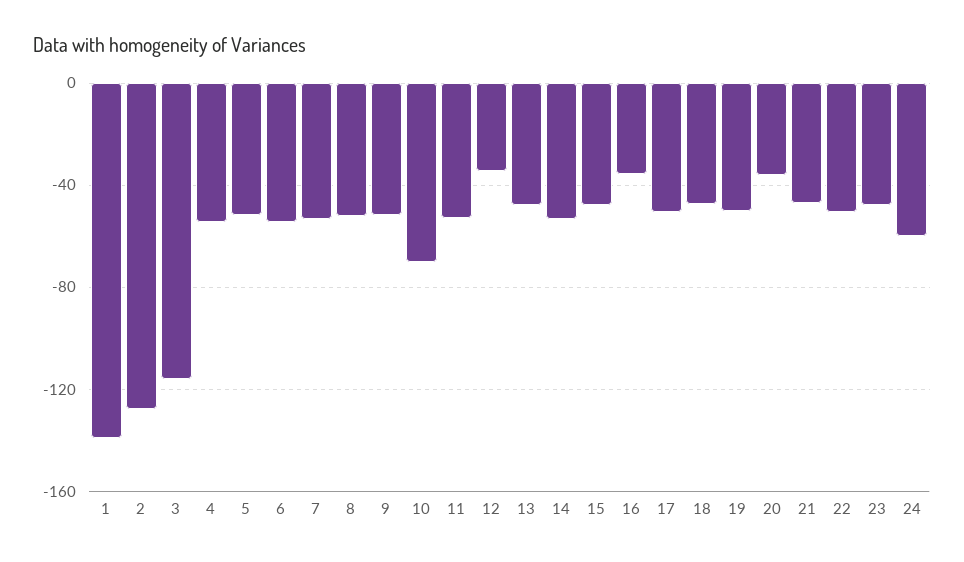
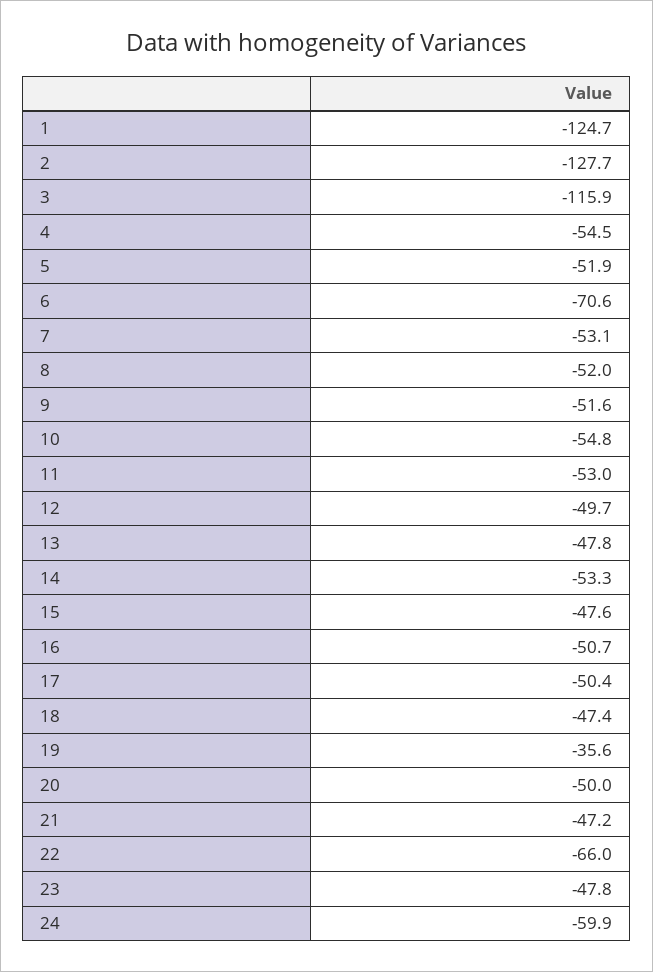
1: -140 -> -124.7
6: -55 -> -70.6
10: -70 -> -54.8
12: -35 -> -49.7
16: -35 -> -50.7
19: -50 -> -35.6
20: -35 -> -50
22: -50 -> -66

